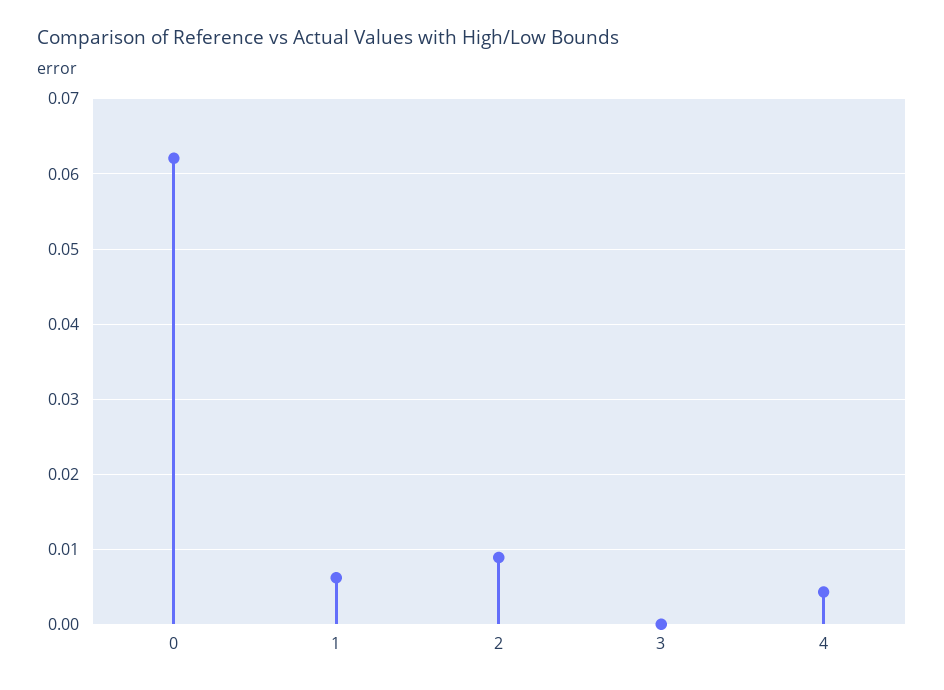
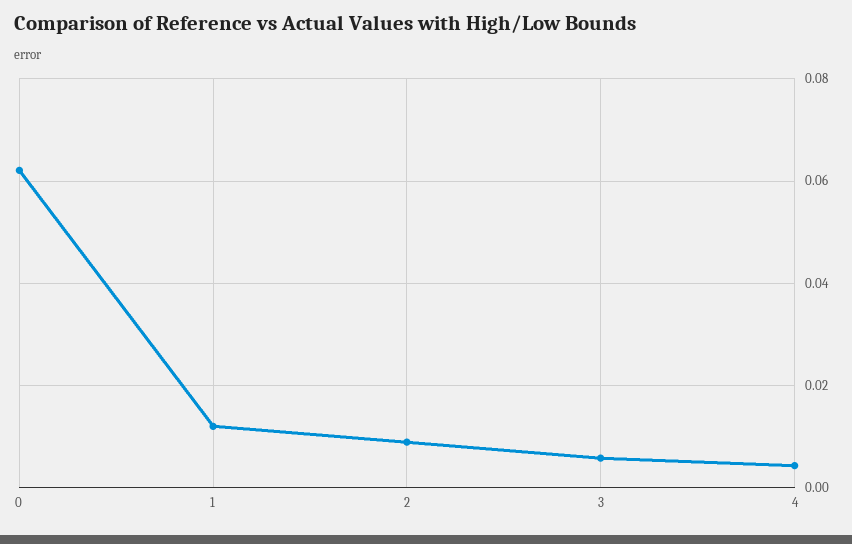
1: 0.006 -> 0.012
3: 0 -> 0.006

